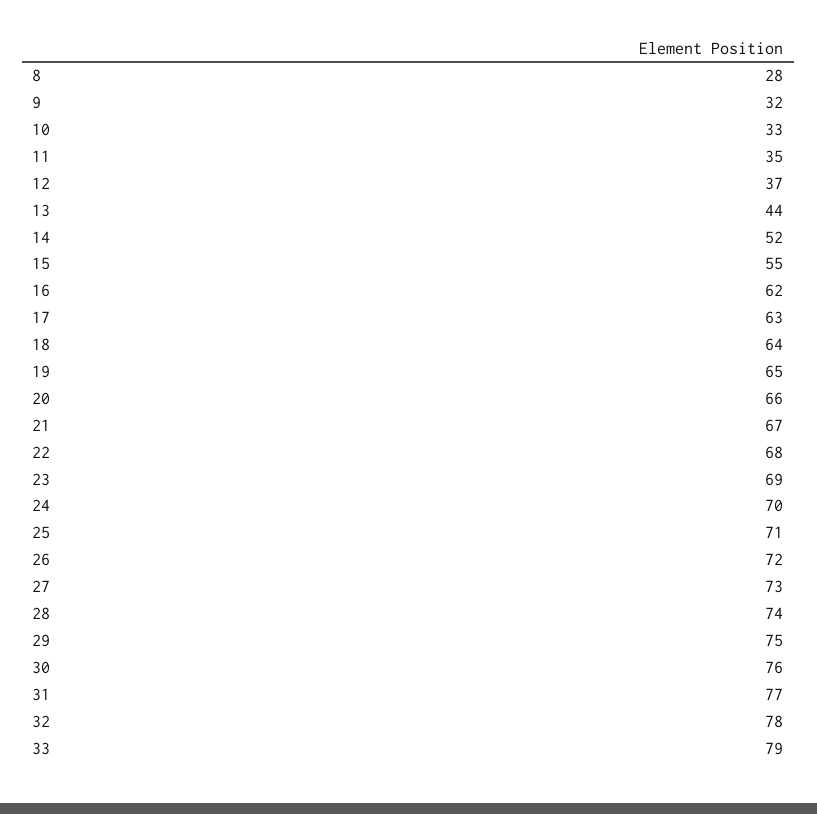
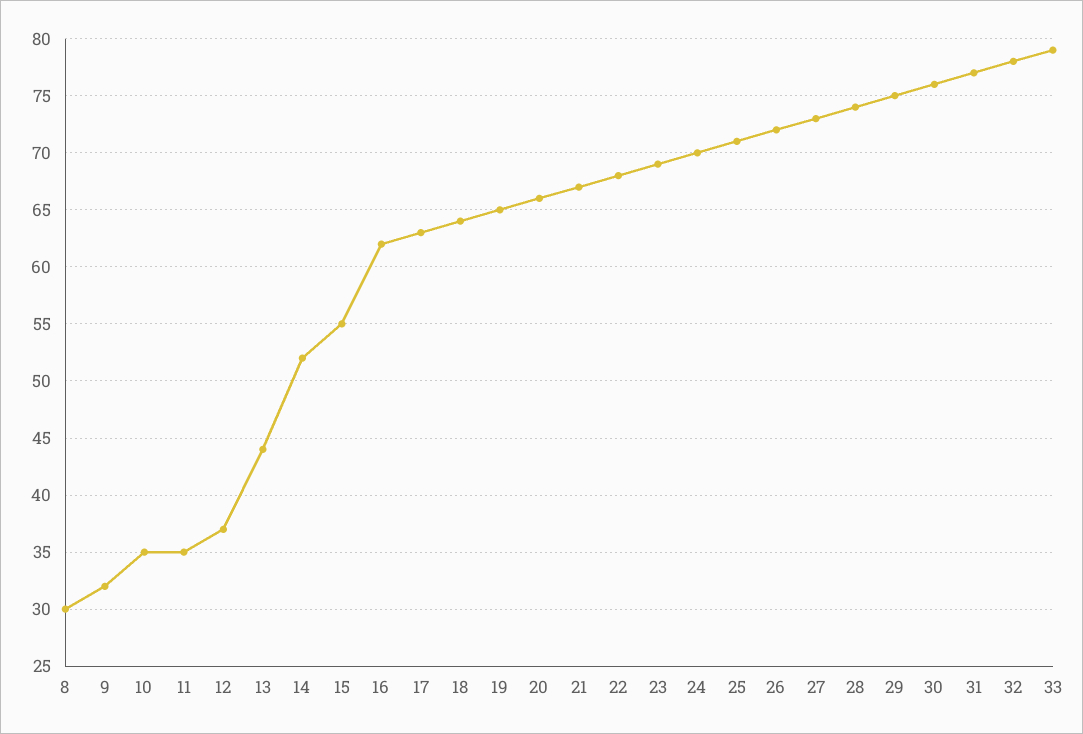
8: 28 -> 30
10: 33 -> 35

